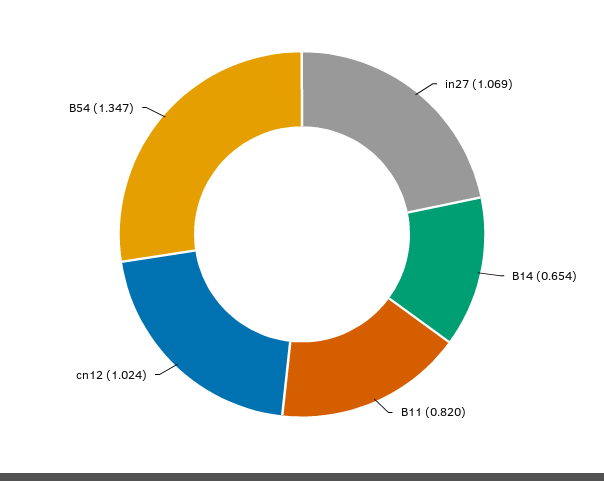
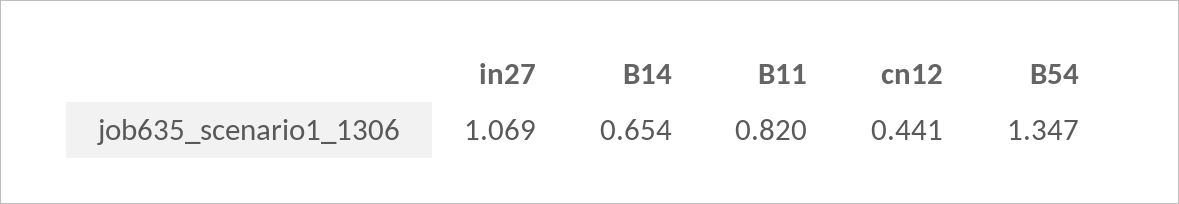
cn12: 1.024 -> 0.441

